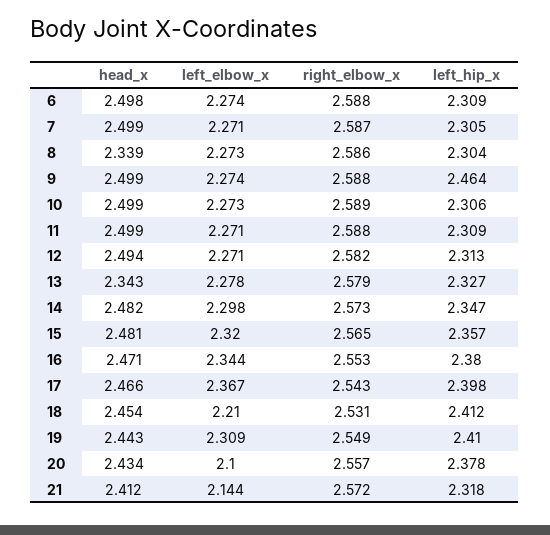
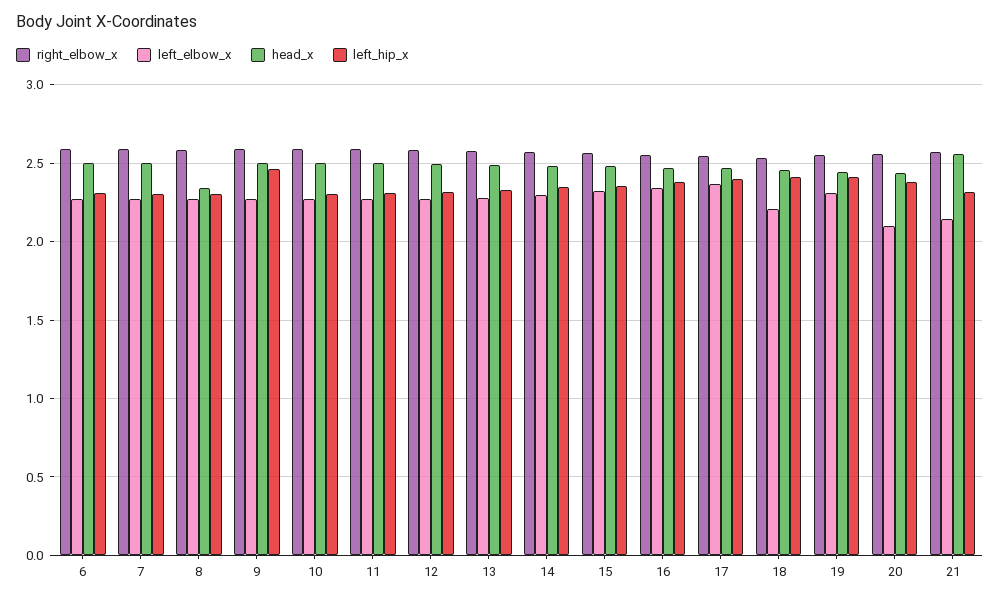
head_x, 13: 2.343 -> 2.5
head_x, 21: 2.412 -> 2.55

